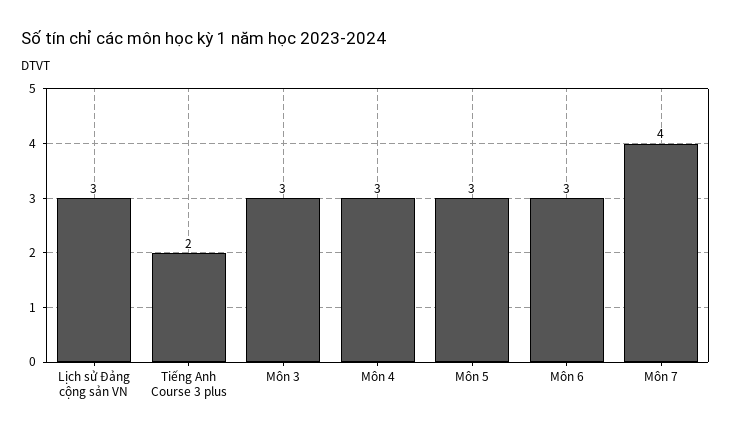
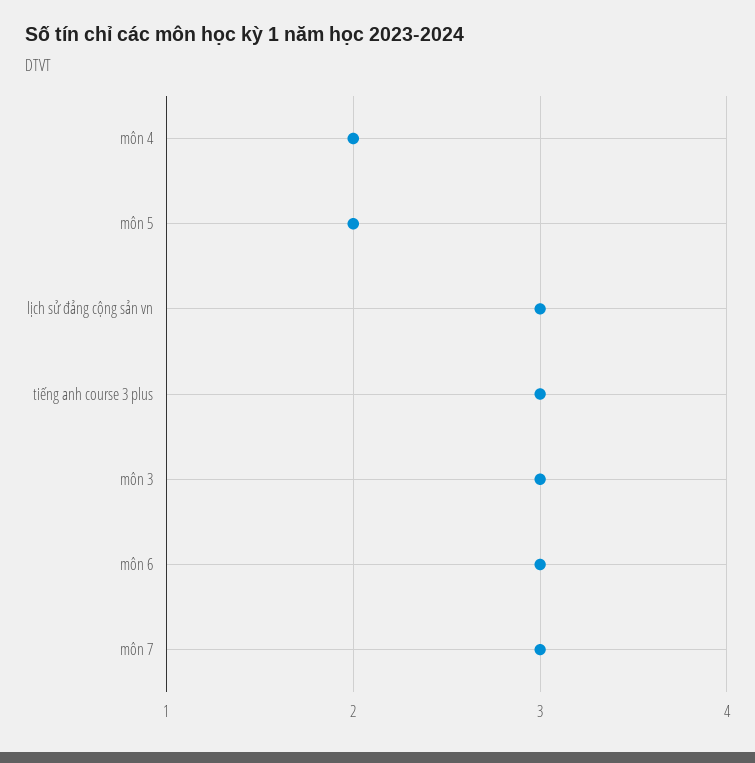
Tiếng Anh Course 3 plus: 2 -> 3
Môn 4: 3 -> 2
Môn 5: 3 -> 2
Môn 7: 4 -> 3

